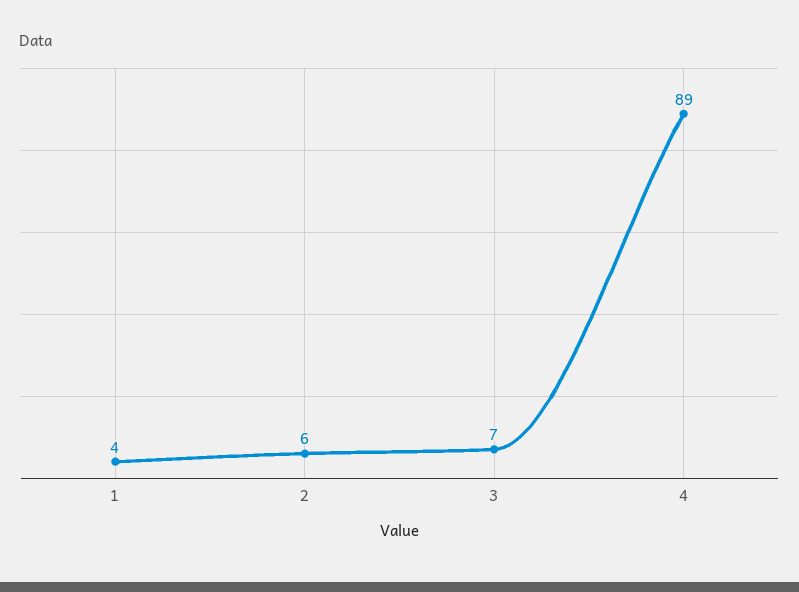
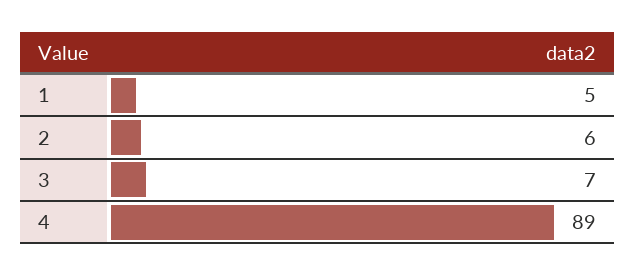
1: 4 -> 5

